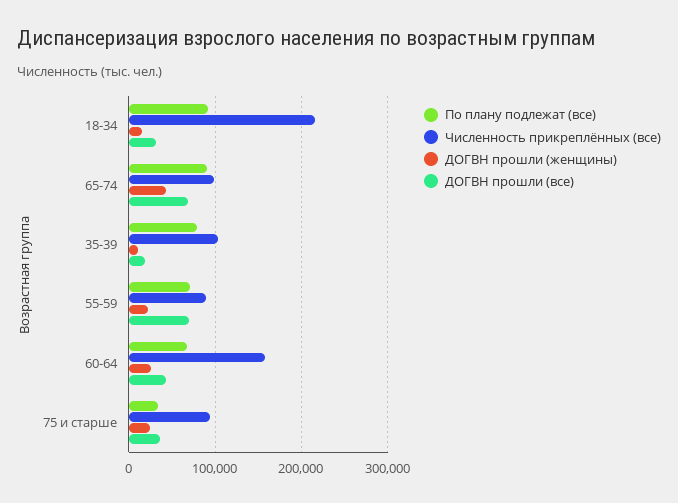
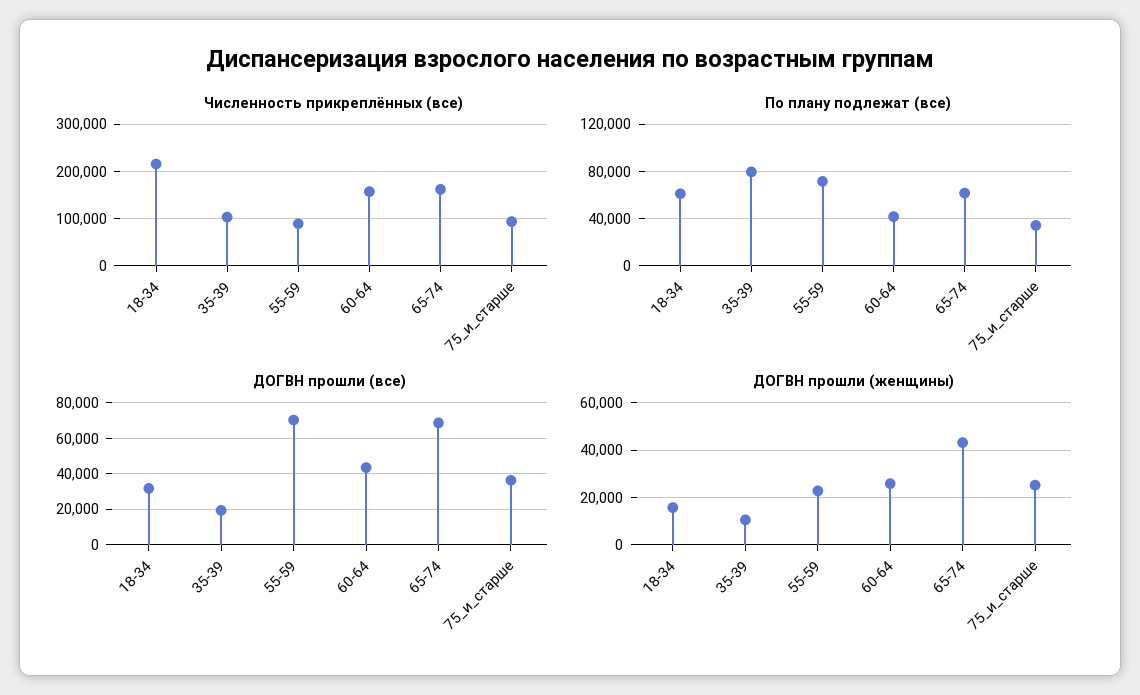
По плану подлежат (все), 18-34: 90000 -> 60000
По плану подлежат (все), 65-74: 90000 -> 60000
Численность прикреплённых (все), 65-74: 100000 -> 160000
По плану подлежат (все), 60-64: 70000 -> 40000

